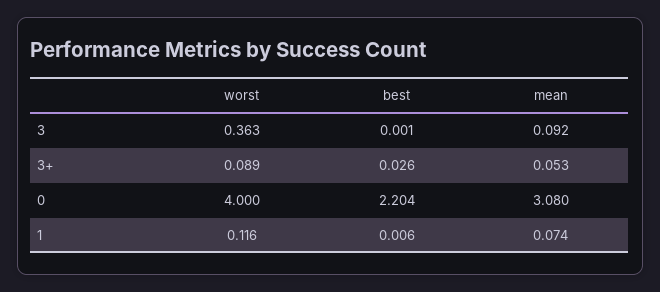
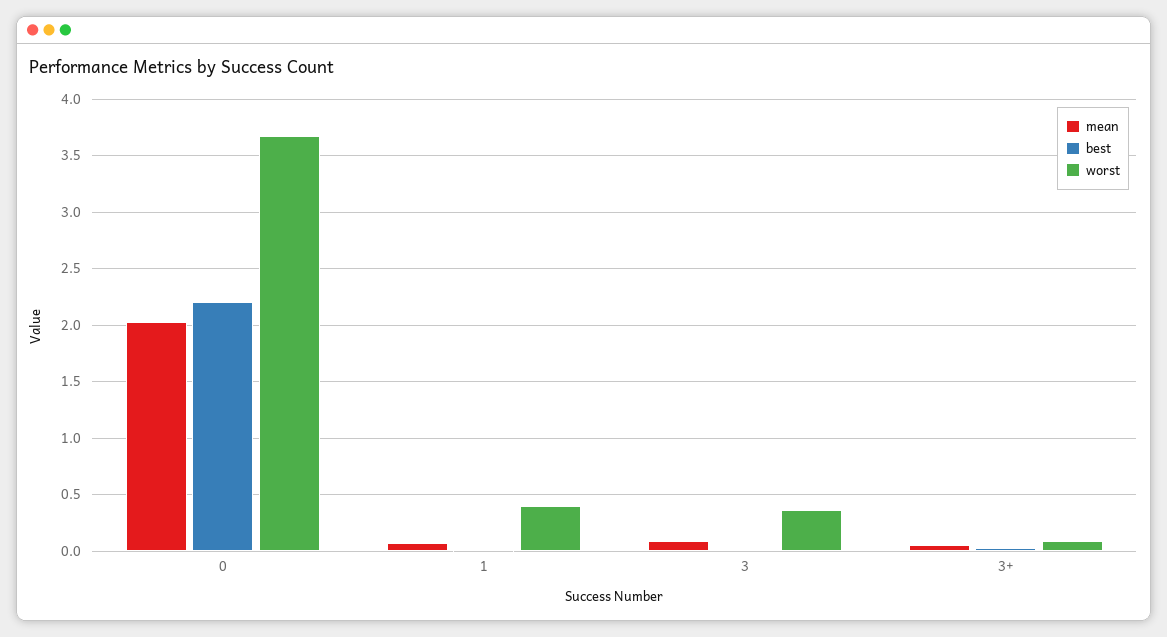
worst, 0: 4 -> 3.7
mean, 0: 3.08 -> 2
worst, 1: 0.116 -> 0.4

